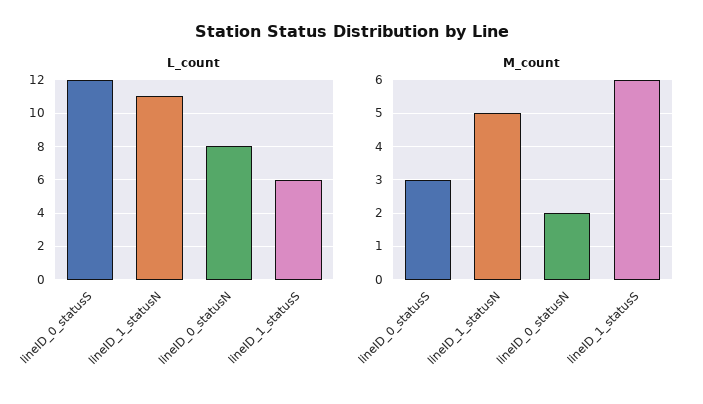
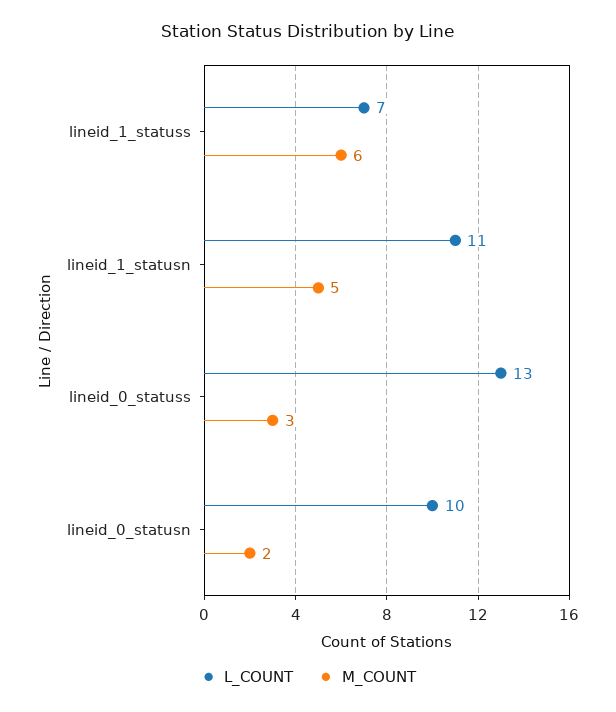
L_count, lineID_0_statusS: 12 -> 13
L_count, lineID_0_statusN: 8 -> 10
L_count, lineID_1_statusS: 6 -> 7

